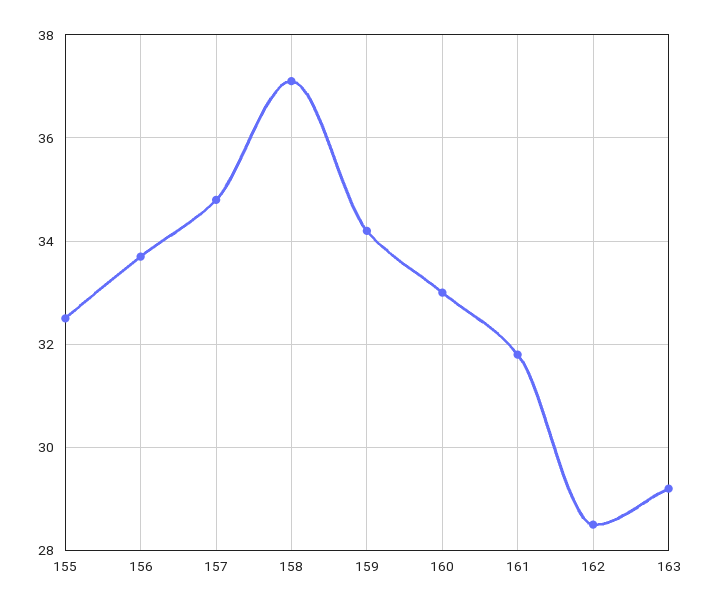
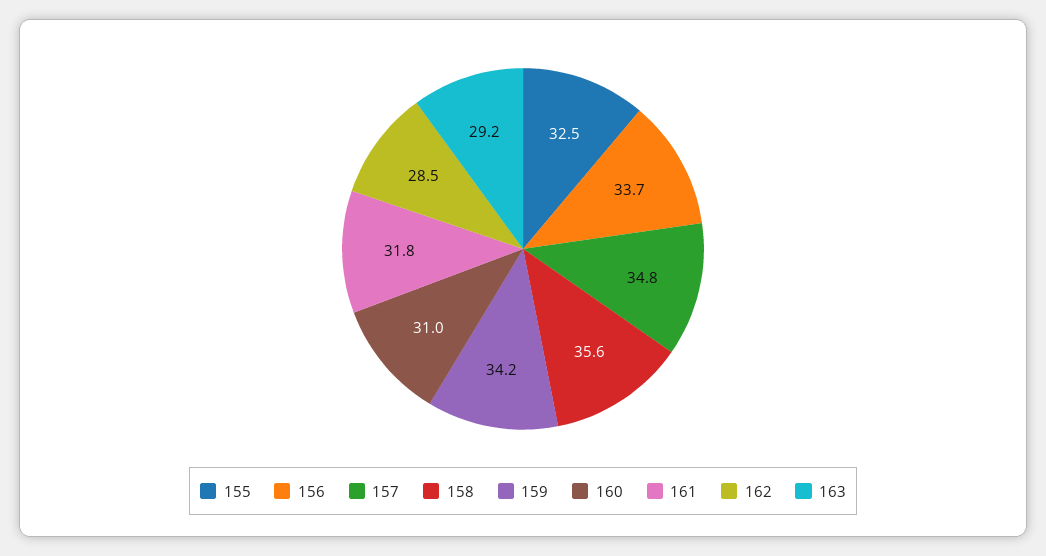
158: 37 -> 35.6
160: 33 -> 31

